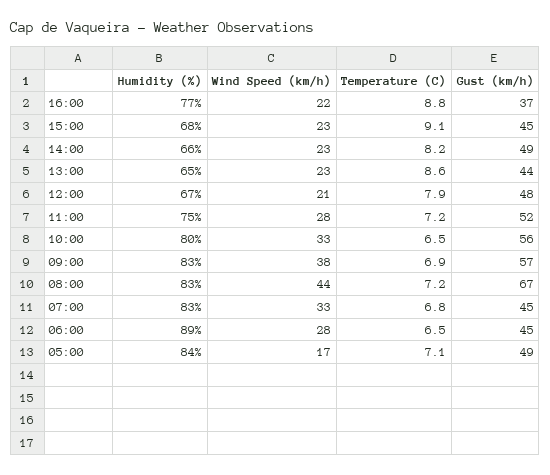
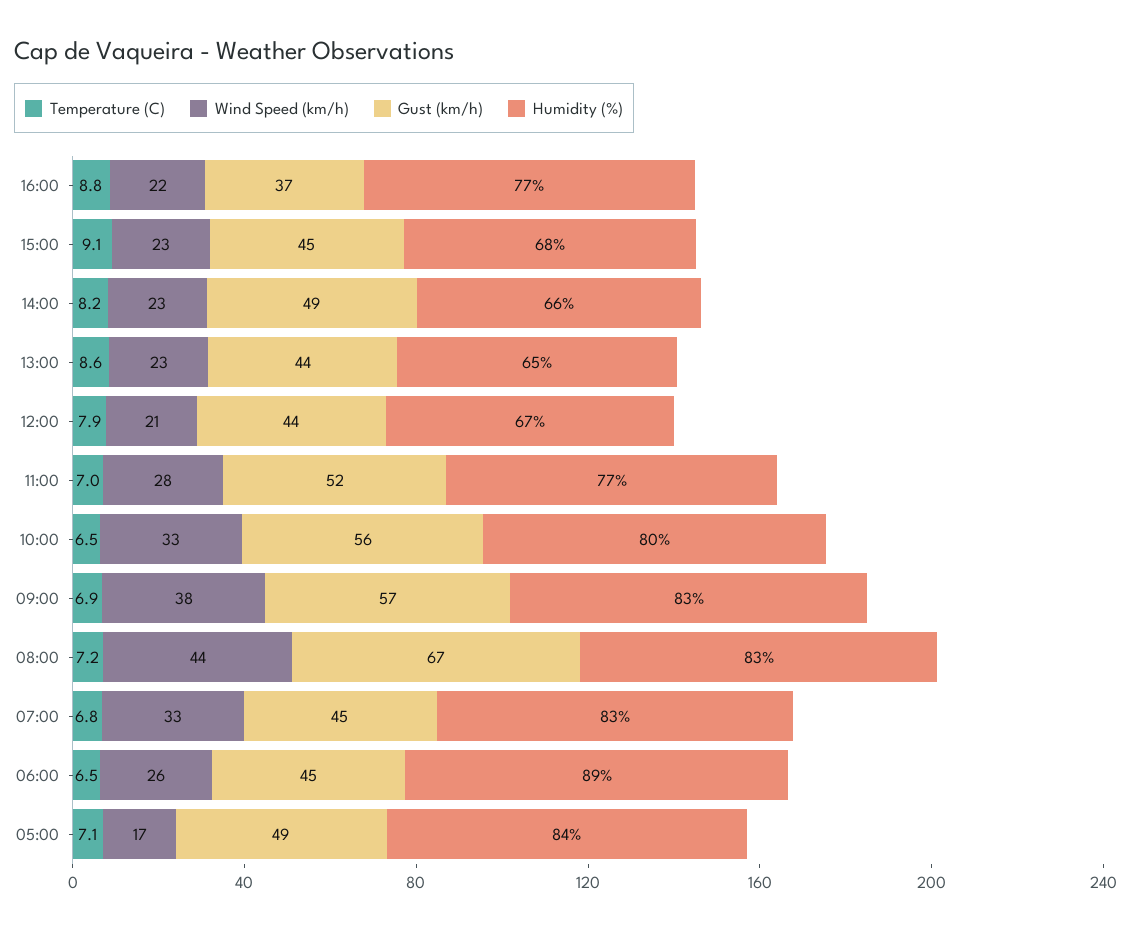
Gust (km/h), 12:00: 48 -> 44
Humidity (%), 11:00: 75 -> 77
Temperature (C), 11:00: 7.2 -> 7
Wind Speed (km/h), 06:00: 28 -> 26

